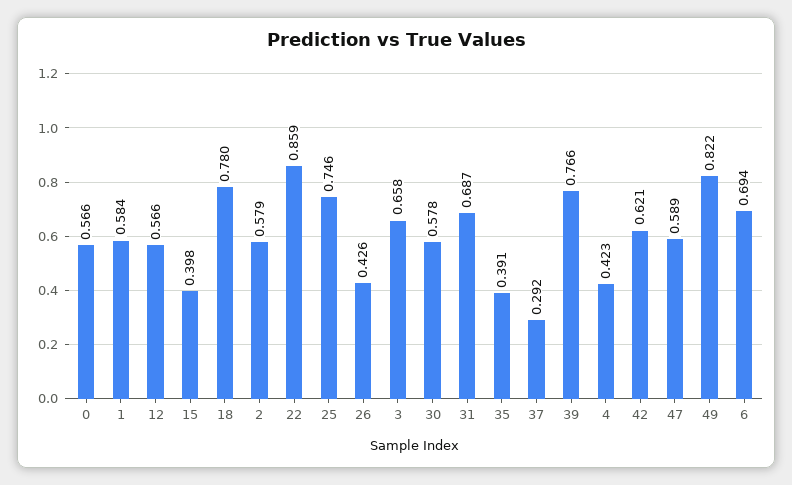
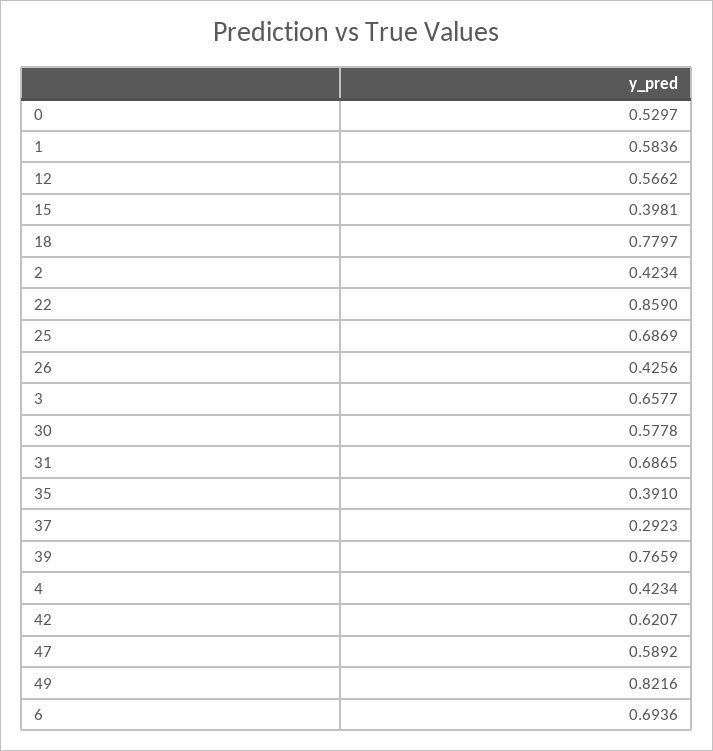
0: 0.566 -> 0.5297
2: 0.579 -> 0.4234
25: 0.746 -> 0.6869

